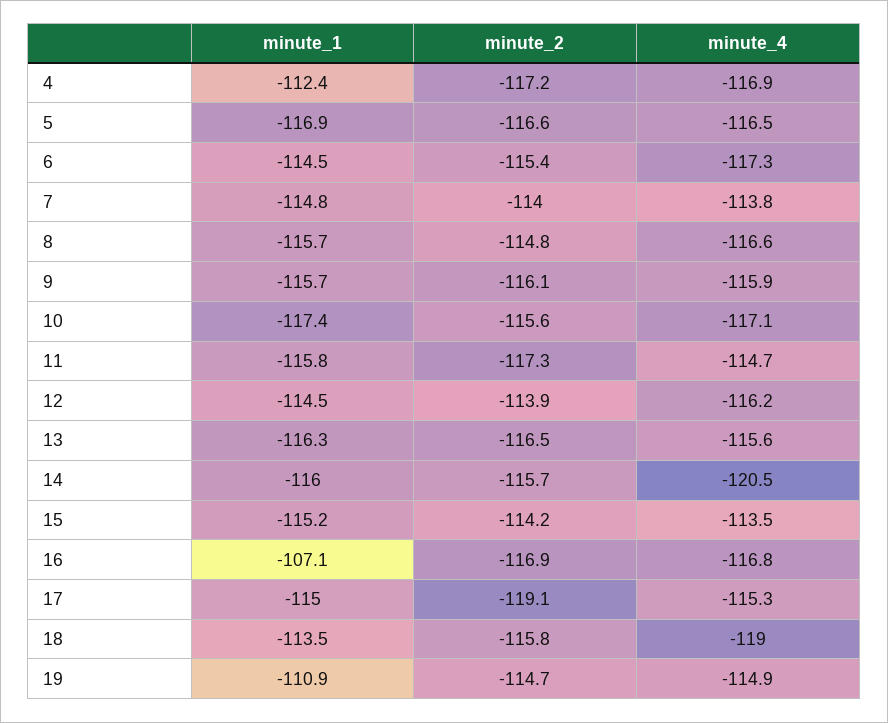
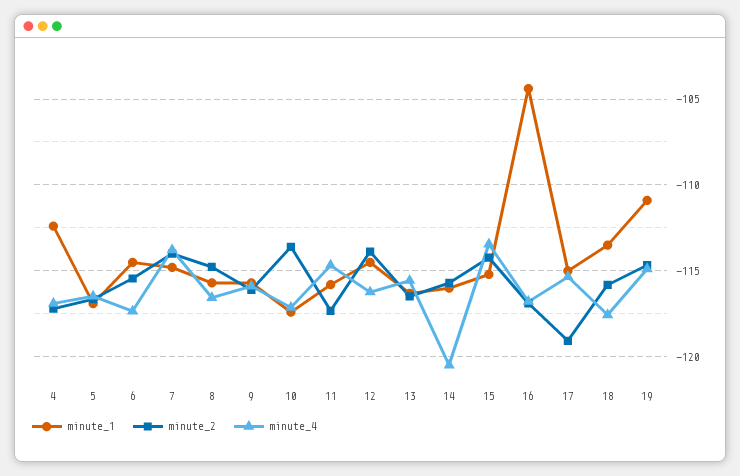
minute_2, 10: -115.6 -> -113.5
minute_1, 16: -107.1 -> -104.5
minute_4, 18: -119 -> -117.5

